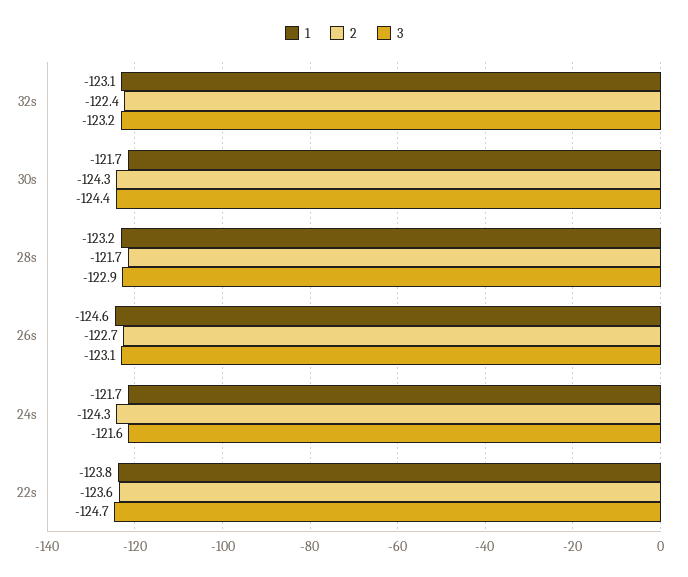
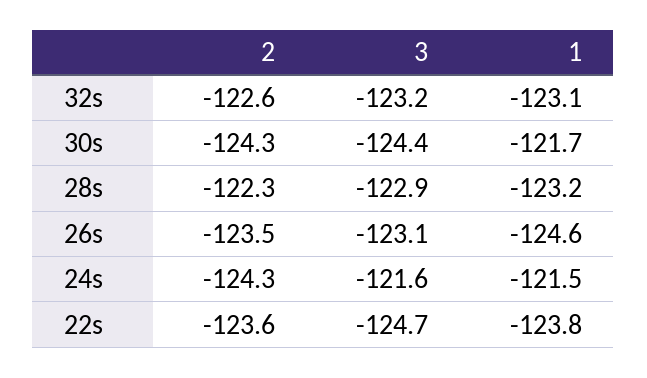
2, 32s: -122.4 -> -122.6
2, 28s: -121.7 -> -122.3
2, 26s: -122.7 -> -123.5
1, 24s: -121.7 -> -121.5

